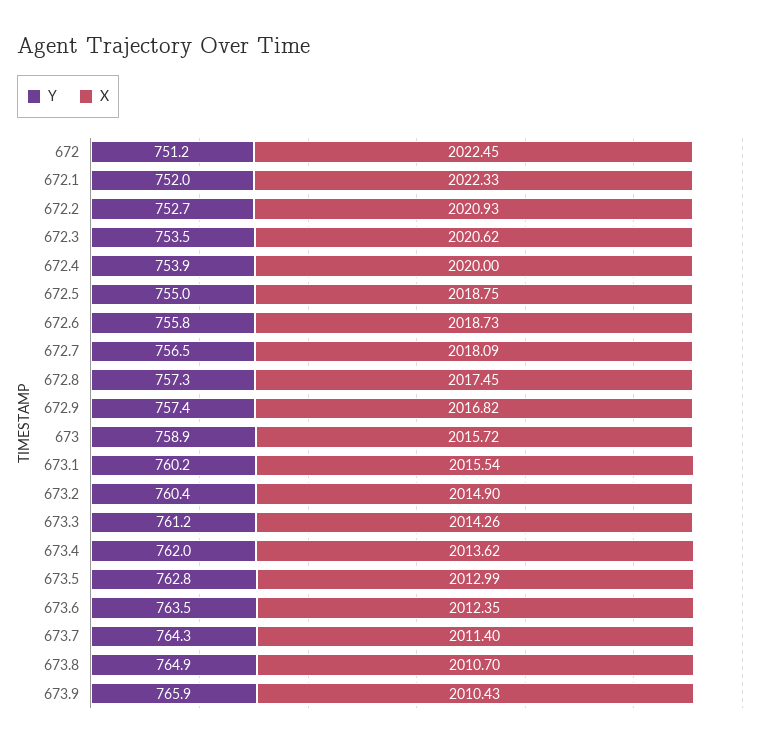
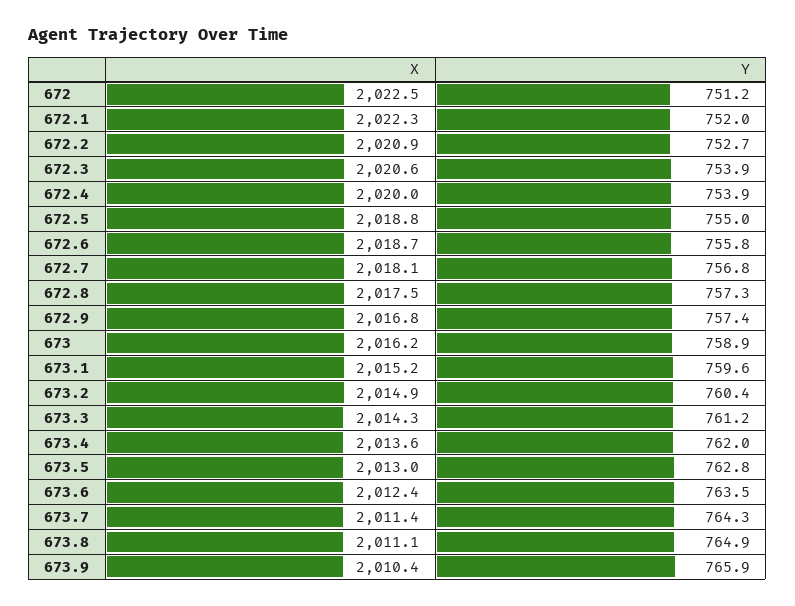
Y, 672.3: 753.5 -> 753.9
Y, 672.7: 756.5 -> 756.8
X, 673: 2015.72 -> 2016.2
Y, 673.1: 760.2 -> 759.6
X, 673.1: 2015.54 -> 2015.2
X, 673.8: 2010.7 -> 2011.1

